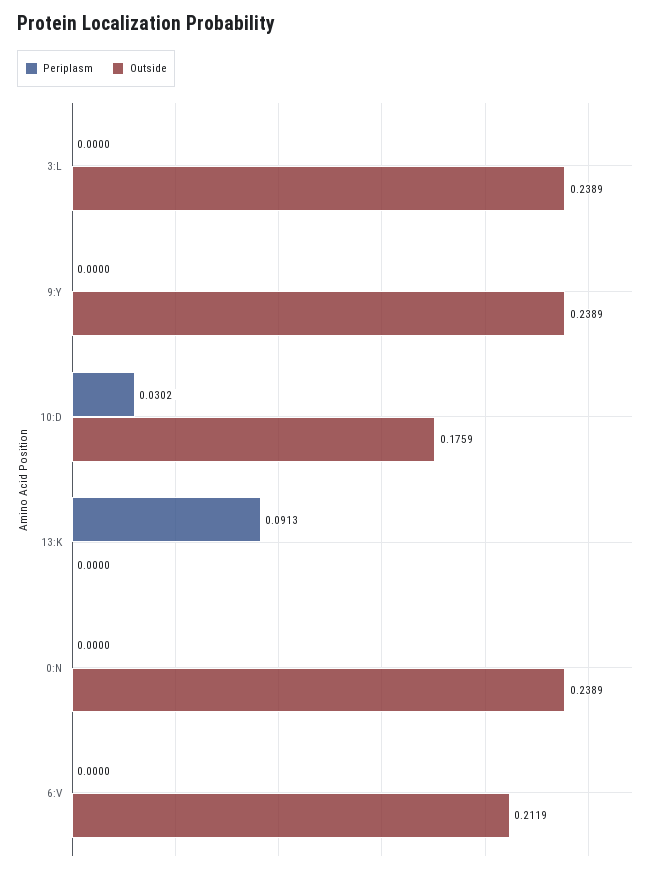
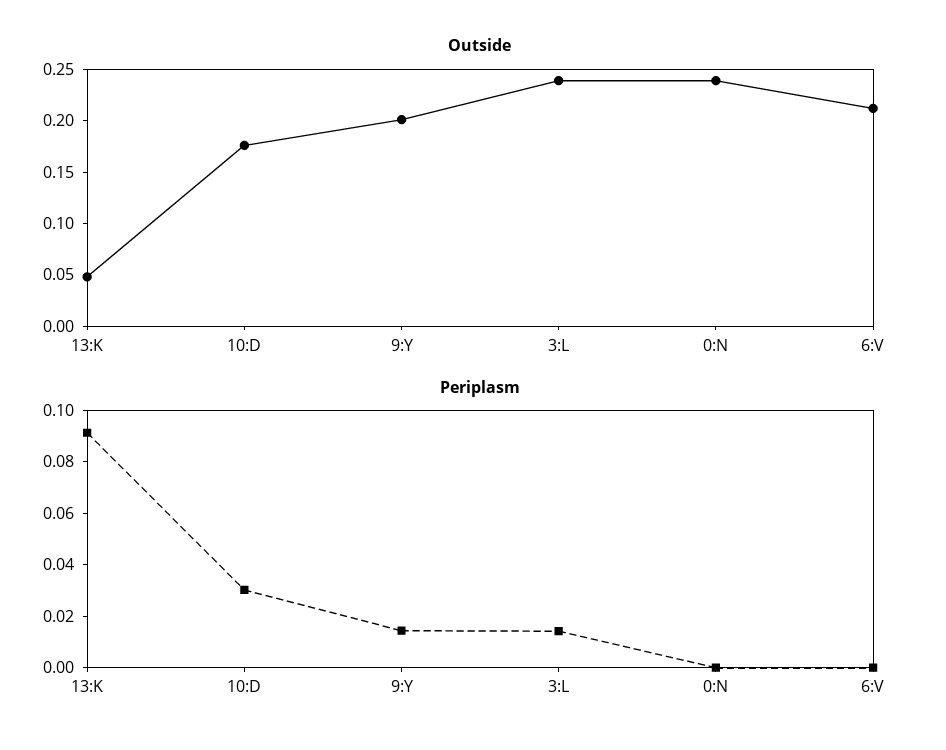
Periplasm, 3:L: 0 -> 0.015
Periplasm, 9:Y: 0 -> 0.015
Outside, 9:Y: 0.2389 -> 0.2
Outside, 13:K: 0 -> 0.05

